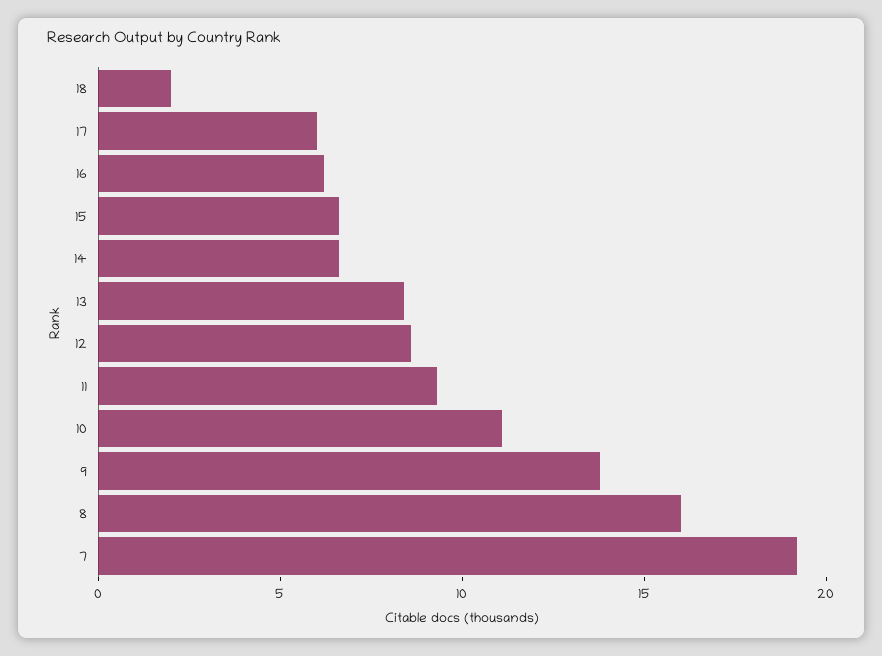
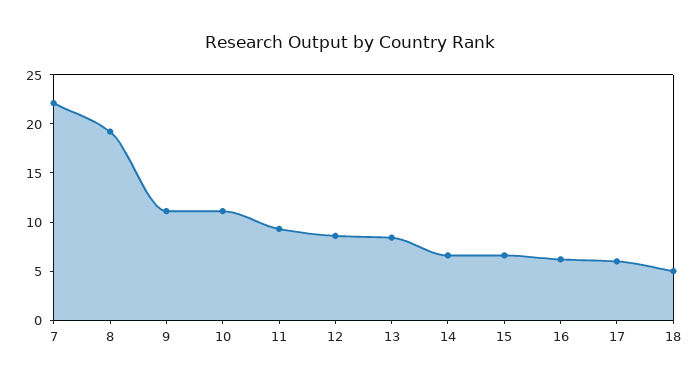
18: 2 -> 5
9: 14 -> 11
8: 16 -> 19
7: 19 -> 22

